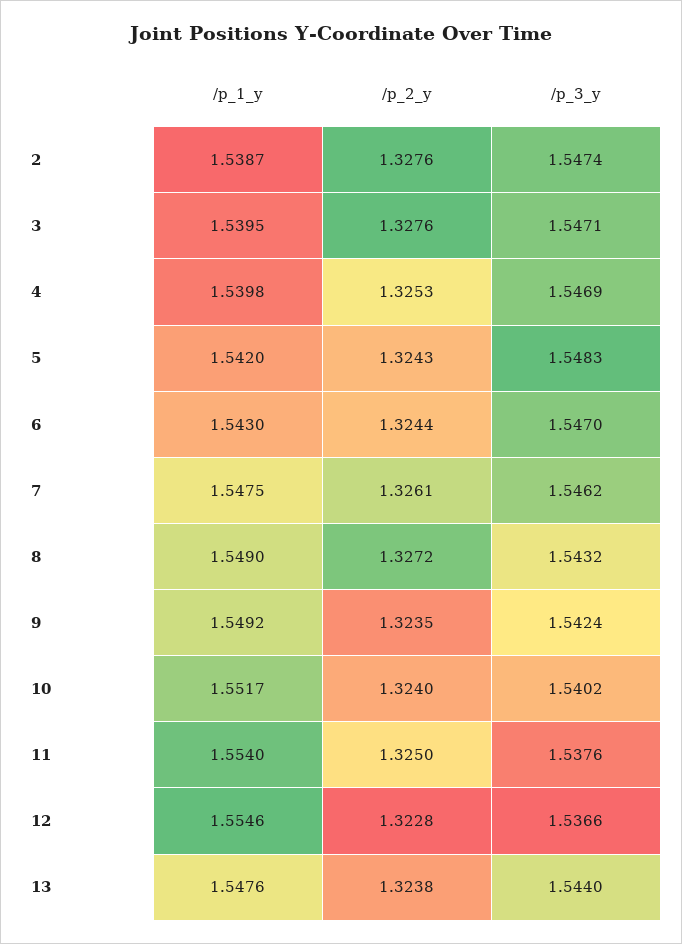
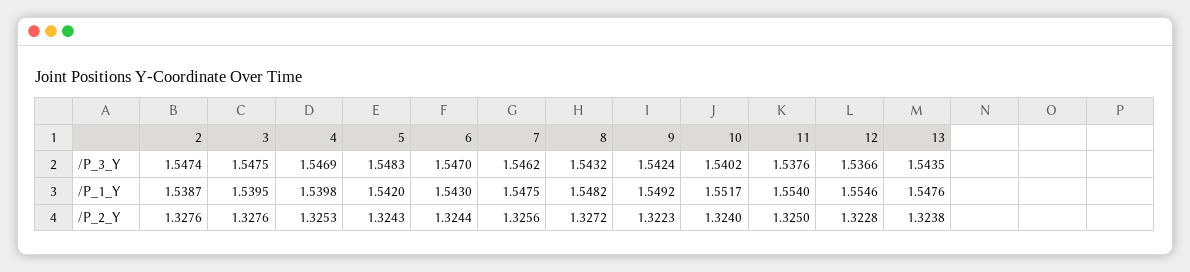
/p_3_y, 3: 1.5471 -> 1.5475
/p_2_y, 7: 1.3261 -> 1.3256
/p_1_y, 8: 1.549 -> 1.5482
/p_2_y, 9: 1.3235 -> 1.3223
/p_3_y, 13: 1.544 -> 1.5435

